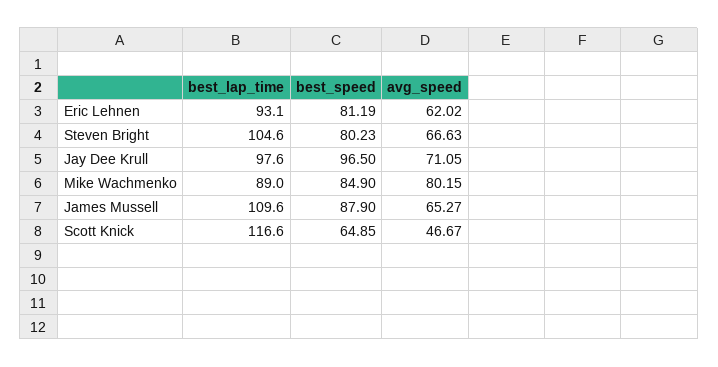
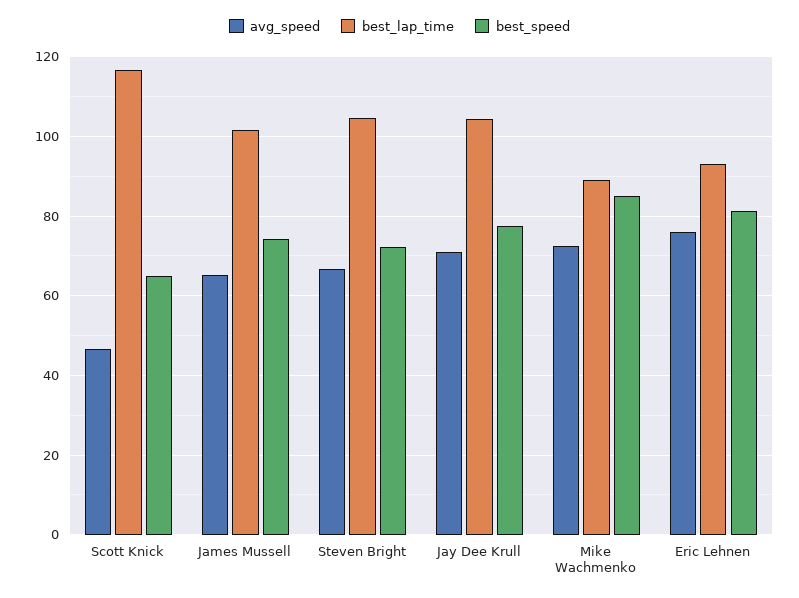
avg_speed, Eric Lehnen: 62.02 -> 76
best_speed, Steven Bright: 80.23 -> 72
best_lap_time, Jay Dee Krull: 97.6 -> 104
best_speed, Jay Dee Krull: 96.5 -> 78
avg_speed, Mike Wachmenko: 80.15 -> 72
best_lap_time, James Mussell: 109.6 -> 102
best_speed, James Mussell: 87.9 -> 74

